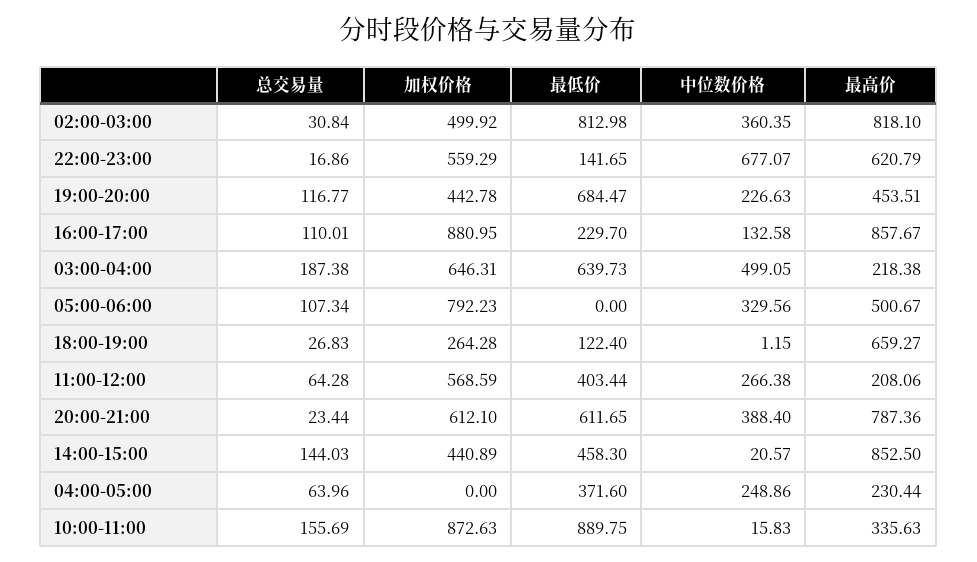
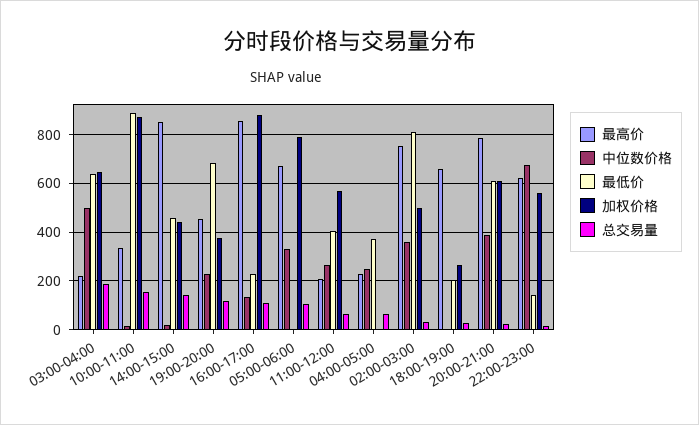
最高价, 02:00-03:00: 818.1 -> 750
加权价格, 19:00-20:00: 442.78 -> 375
最高价, 05:00-06:00: 500.67 -> 675
最低价, 18:00-19:00: 122.4 -> 200

